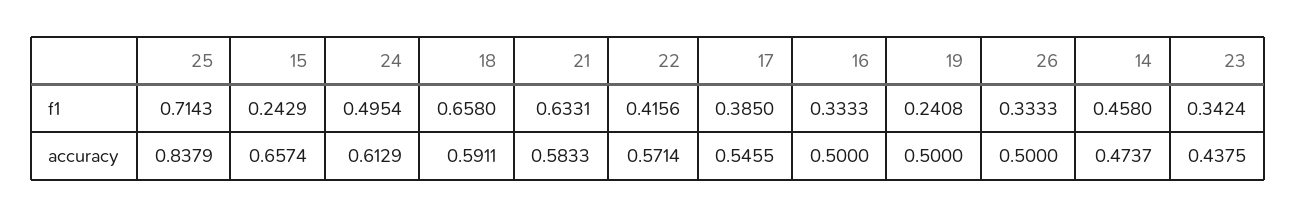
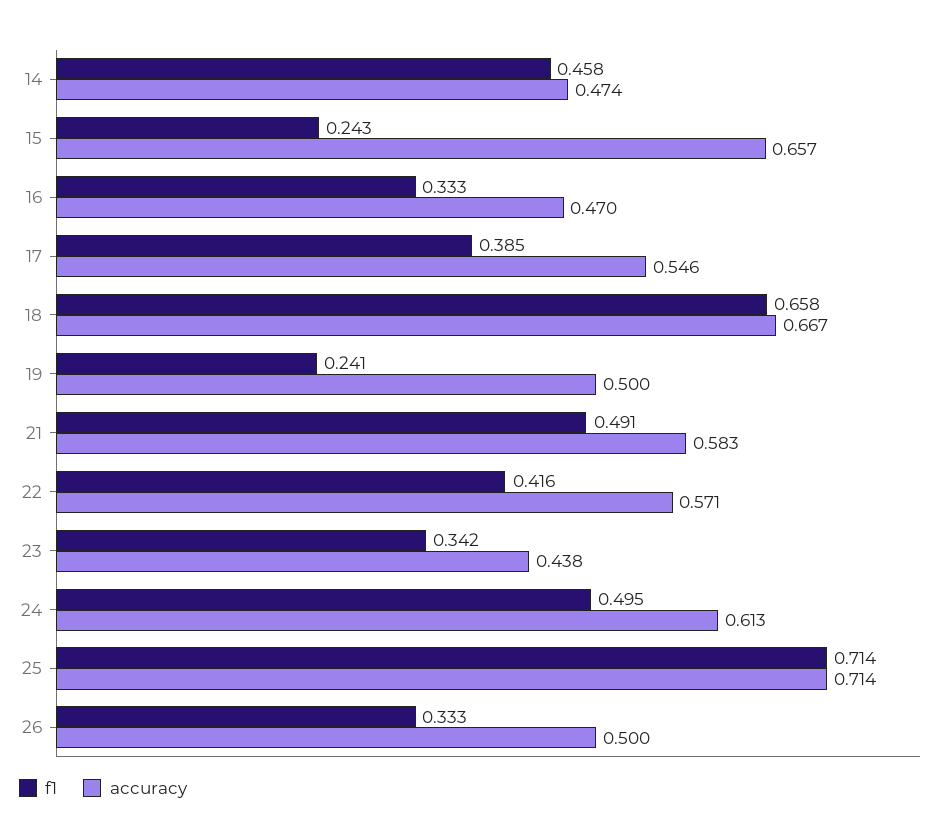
f1, 21: 0.6331 -> 0.491
accuracy, 25: 0.8379 -> 0.714
accuracy, 18: 0.5911 -> 0.667
accuracy, 16: 0.5 -> 0.47

